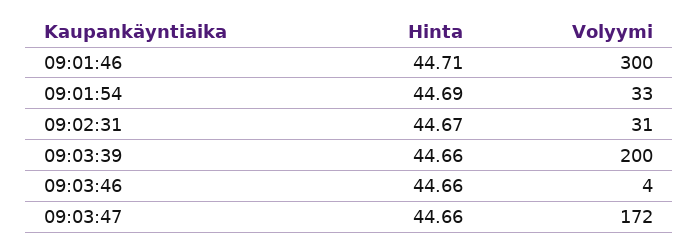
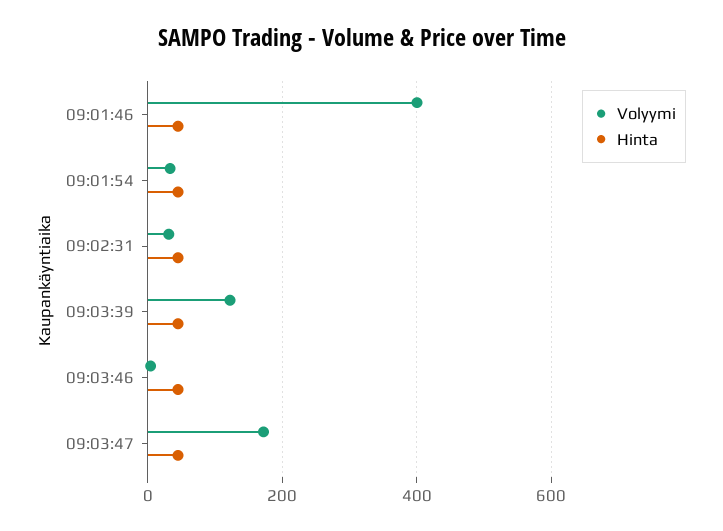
Volyymi, 09:01:46: 300 -> 400
Volyymi, 09:03:39: 200 -> 120

